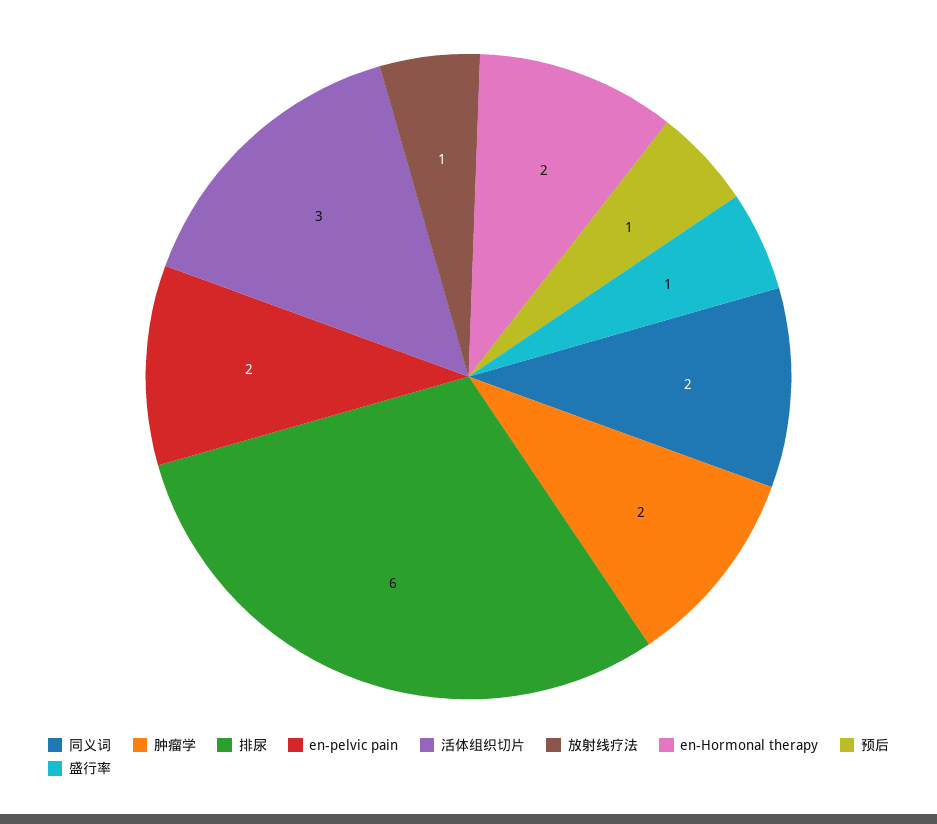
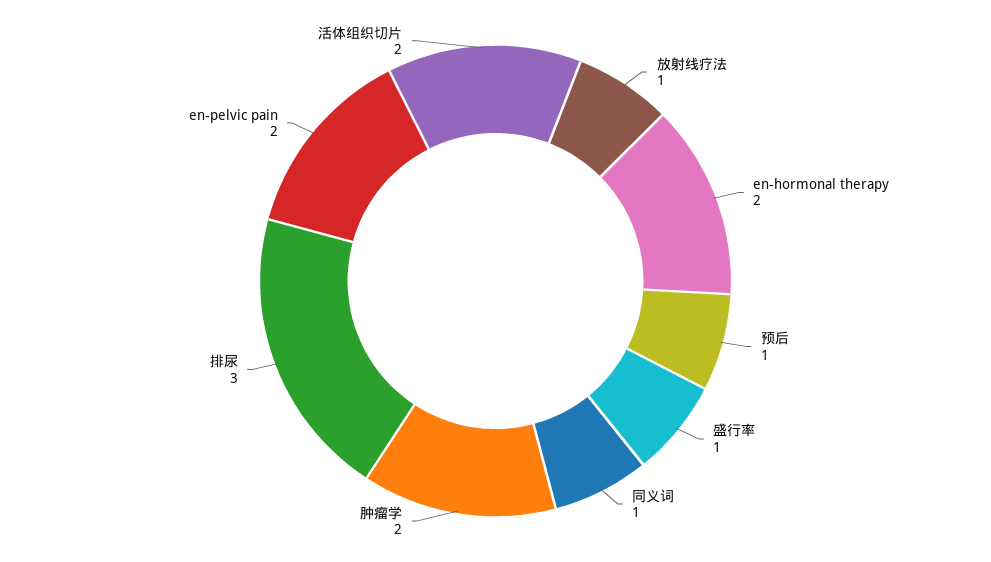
同义词: 2 -> 1
排尿: 6 -> 3
活体组织切片: 3 -> 2

